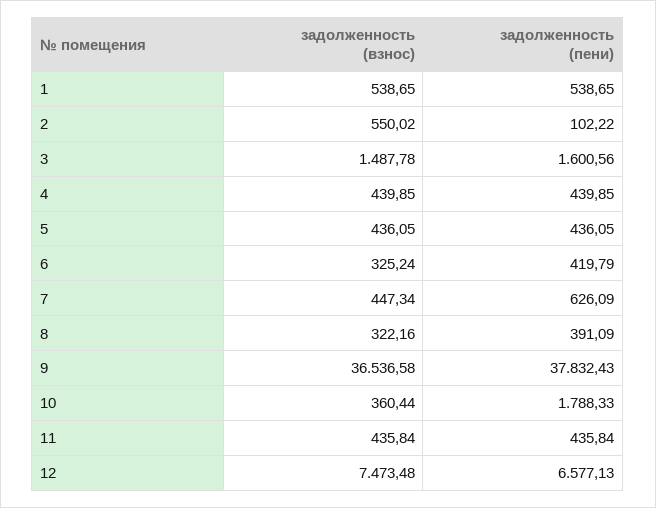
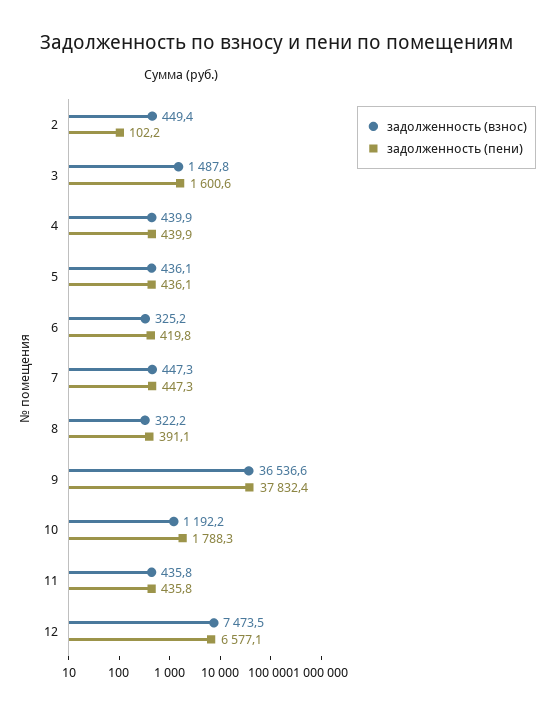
задолженность (взнос), 1: 538.65 -> none
задолженность (пени), 1: 538.65 -> none
задолженность (взнос), 2: 550.02 -> 449.4
задолженность (пени), 7: 626.09 -> 447.3
задолженность (взнос), 10: 360.44 -> 1192.2

